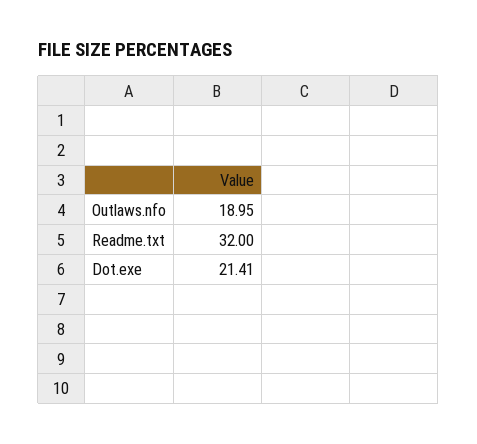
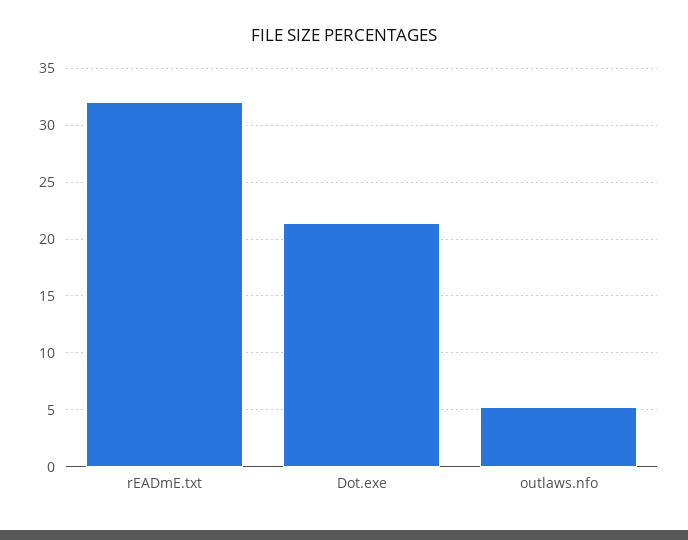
Outlaws.nfo: 18.95 -> 5

